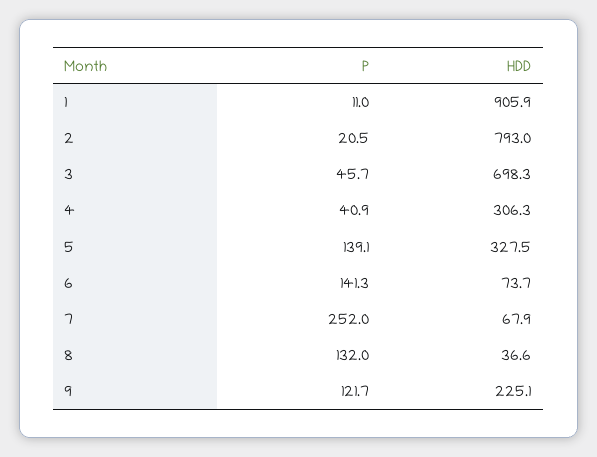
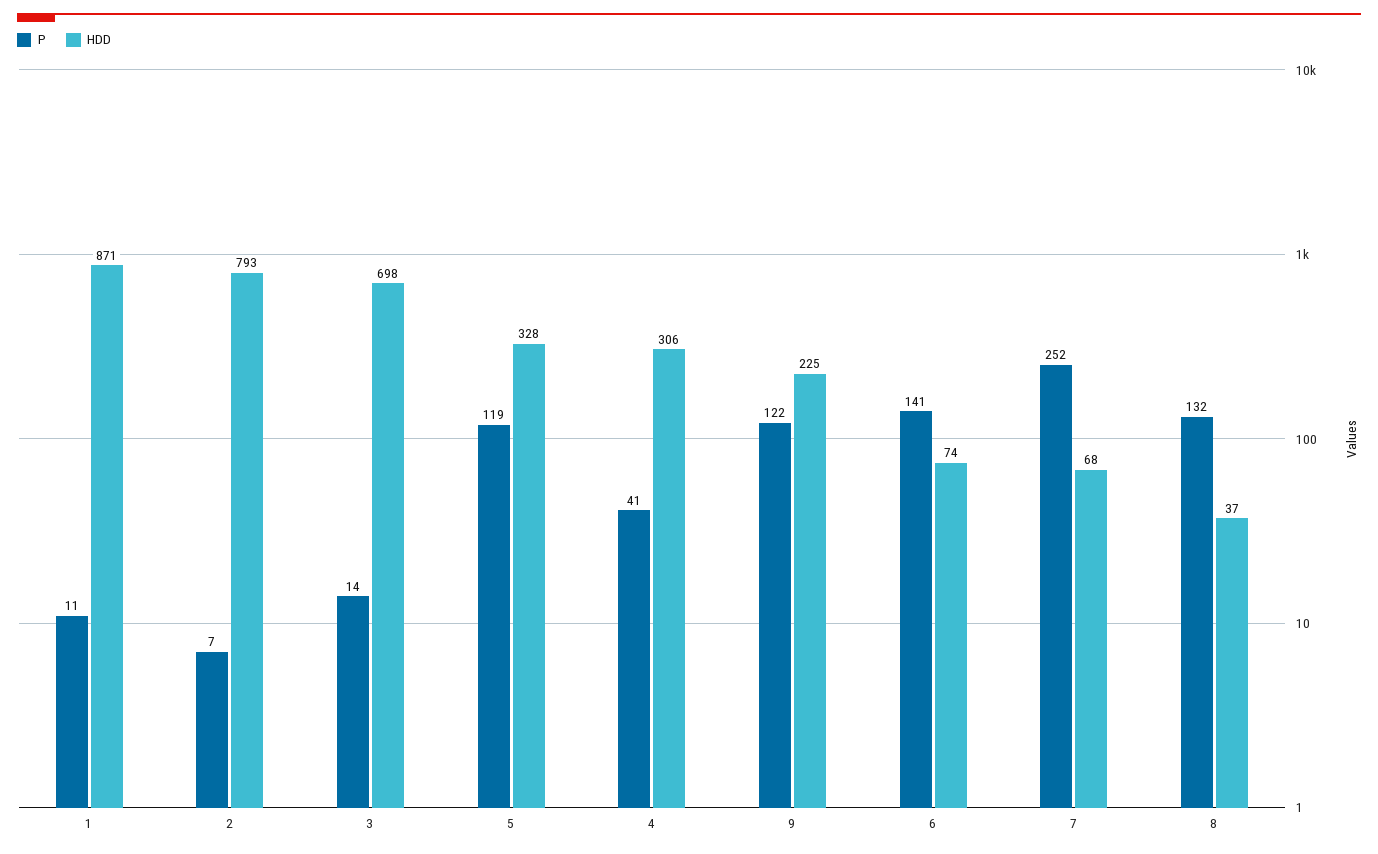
HDD, 1: 905.9 -> 871
P, 2: 20.5 -> 7
P, 3: 45.7 -> 14
P, 5: 139.1 -> 119

